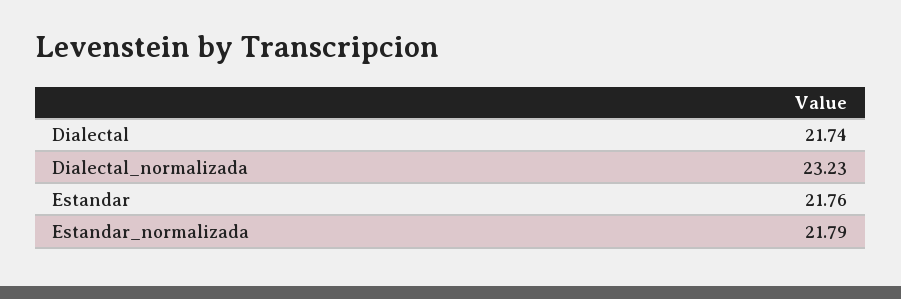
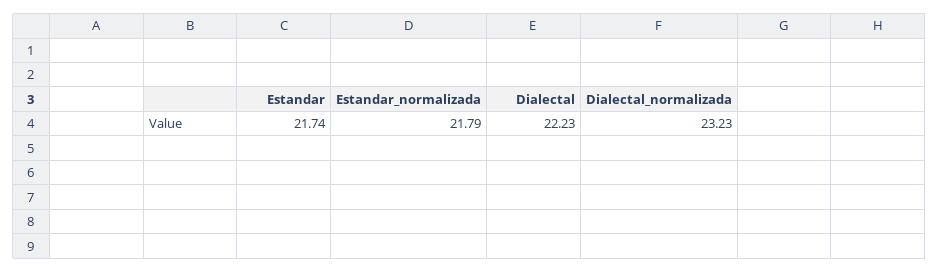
Dialectal: 21.74 -> 22.23
Estandar: 21.76 -> 21.74

